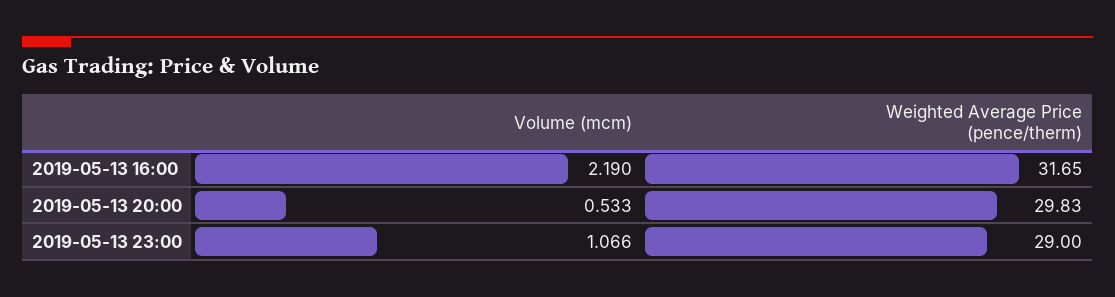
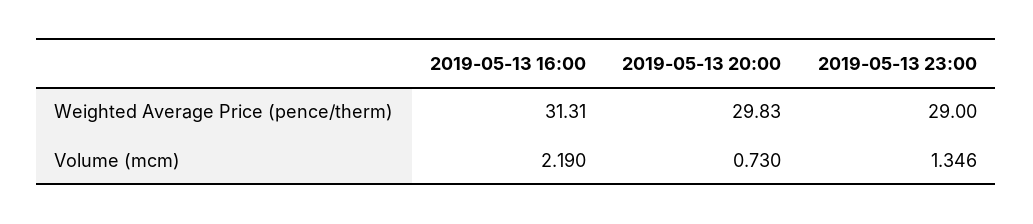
Weighted Average Price (pence/therm), 2019-05-13 16:00: 31.65 -> 31.31
Volume (mcm), 2019-05-13 20:00: 0.533 -> 0.73
Volume (mcm), 2019-05-13 23:00: 1.066 -> 1.346

